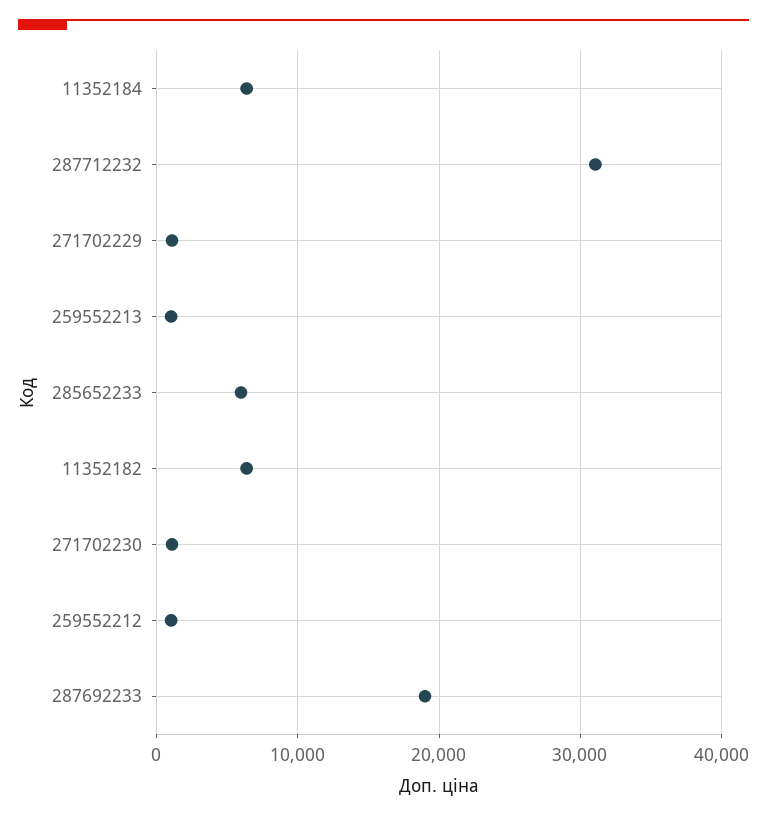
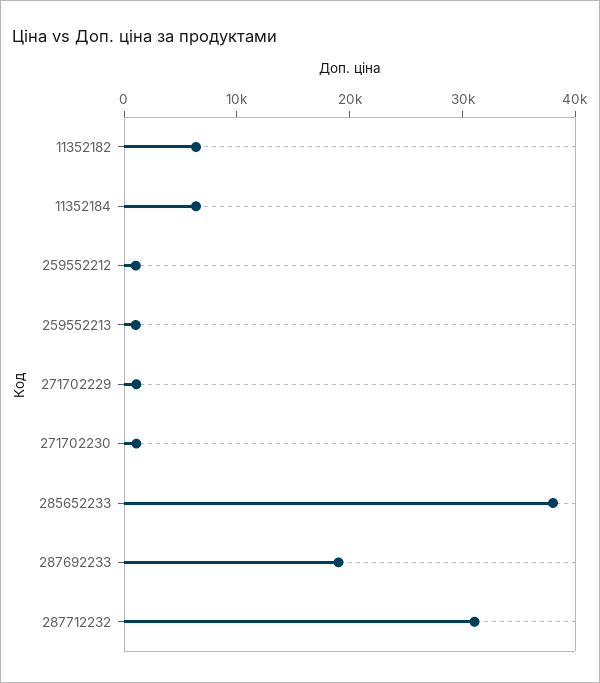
285652233: 6000 -> 38000

